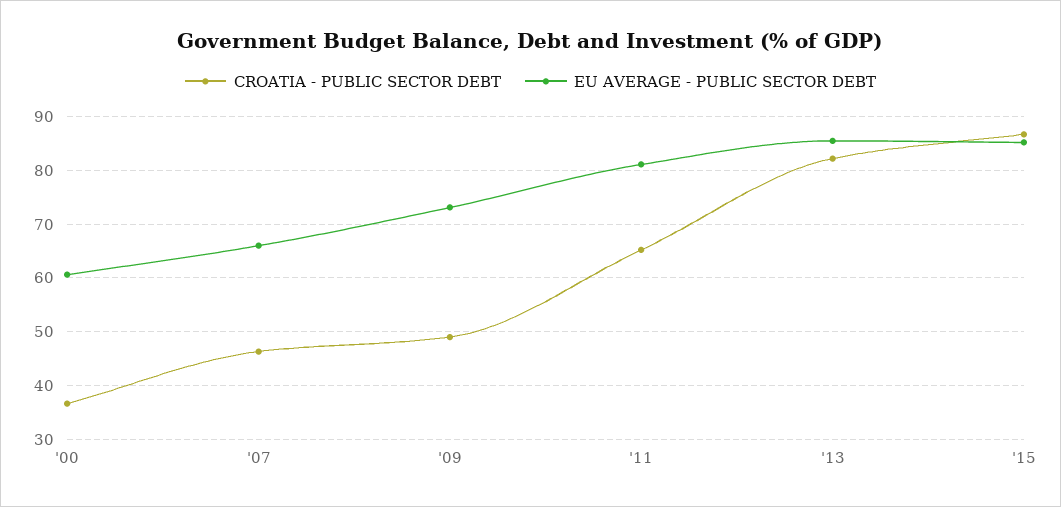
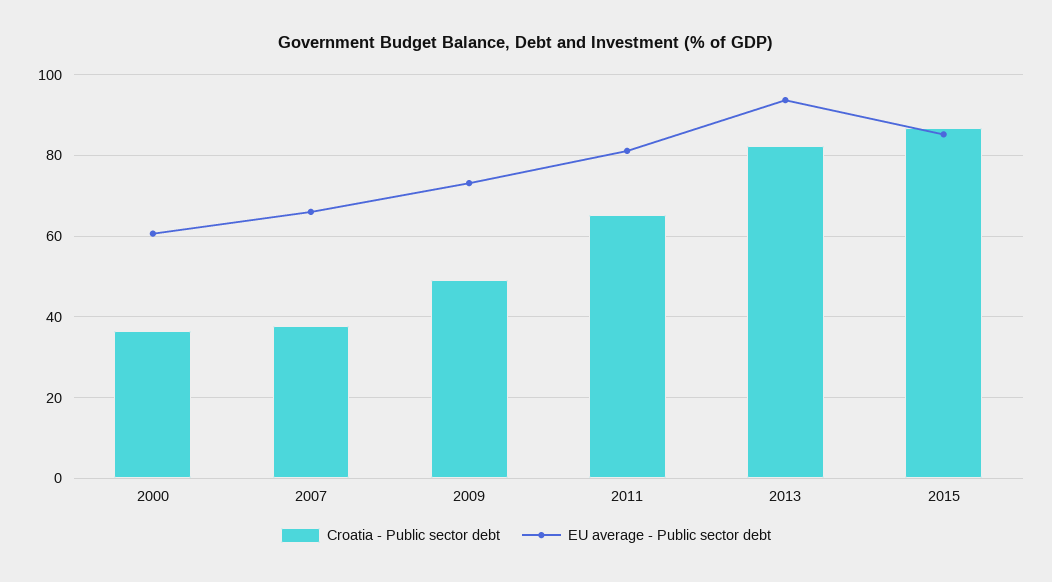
CROATIA - PUBLIC SECTOR DEBT, '07: 46 -> 38
EU AVERAGE - PUBLIC SECTOR DEBT, '13: 86 -> 94

